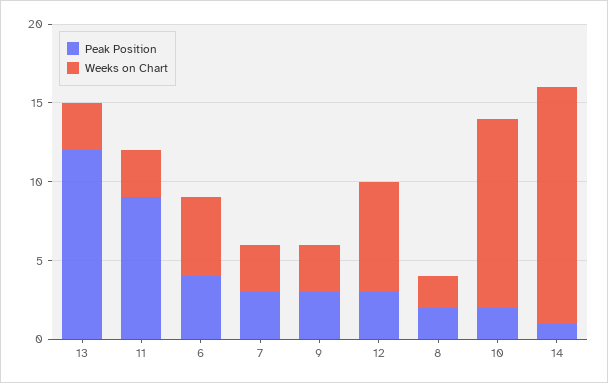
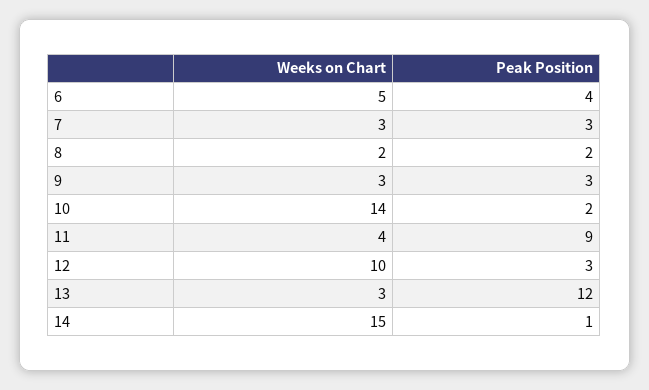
Weeks on Chart, 11: 3 -> 4
Weeks on Chart, 12: 7 -> 10
Weeks on Chart, 10: 12 -> 14

